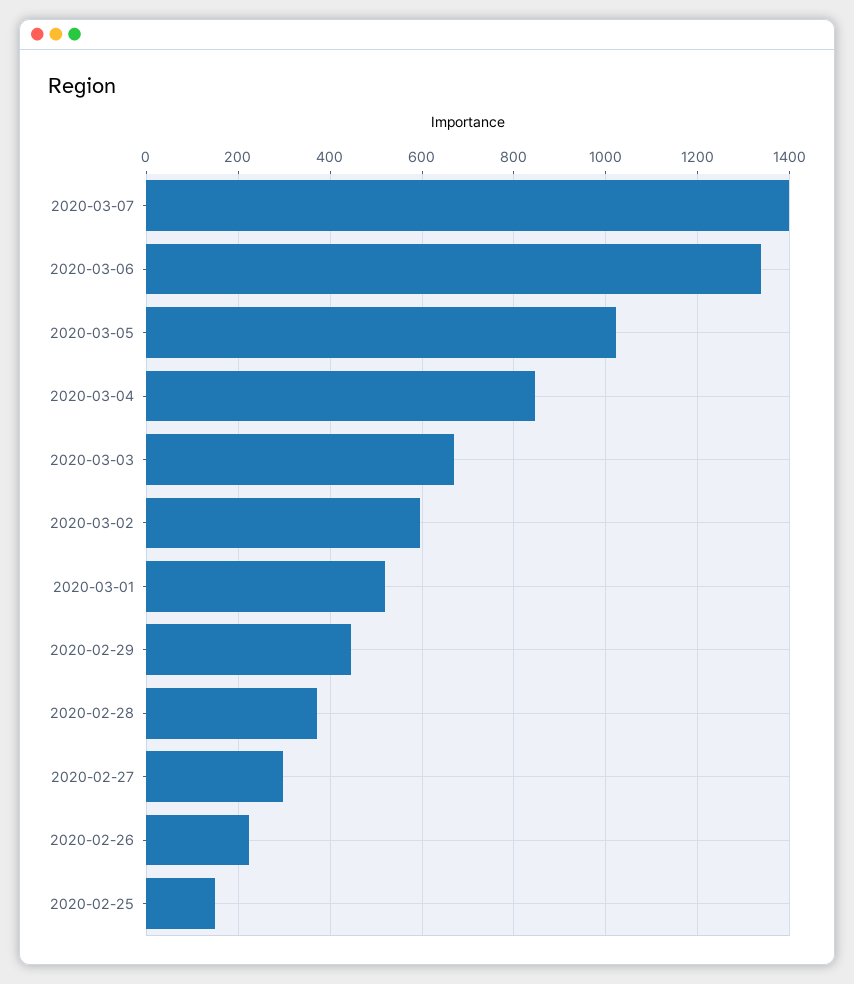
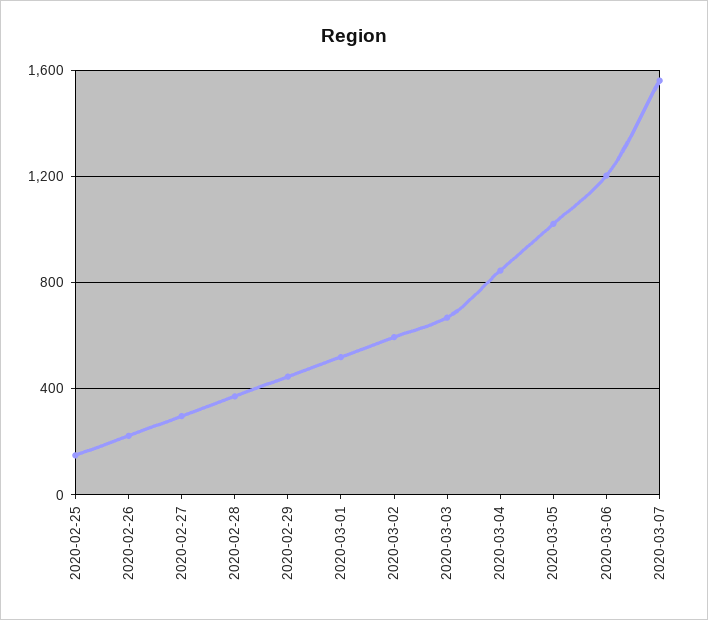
2020-03-07: 1400 -> 1550
2020-03-06: 1340 -> 1200

